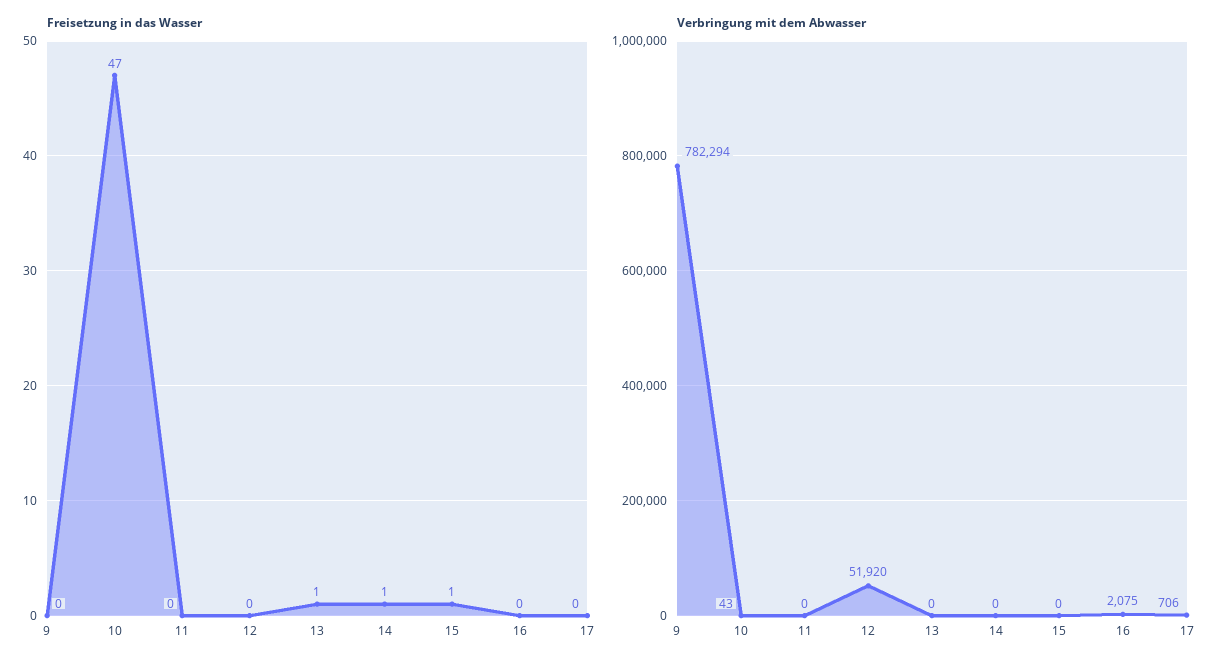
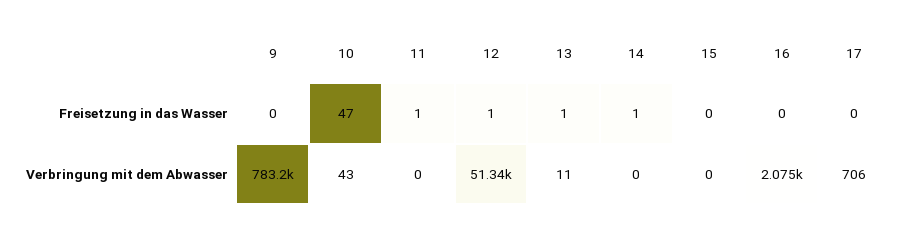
Freisetzung in das Wasser, 11: 0 -> 1
Freisetzung in das Wasser, 12: 0 -> 1
Freisetzung in das Wasser, 15: 1 -> 0
Verbringung mit dem Abwasser, 9: 782294 -> 783200
Verbringung mit dem Abwasser, 12: 51920 -> 51340
Verbringung mit dem Abwasser, 13: 0 -> 11

